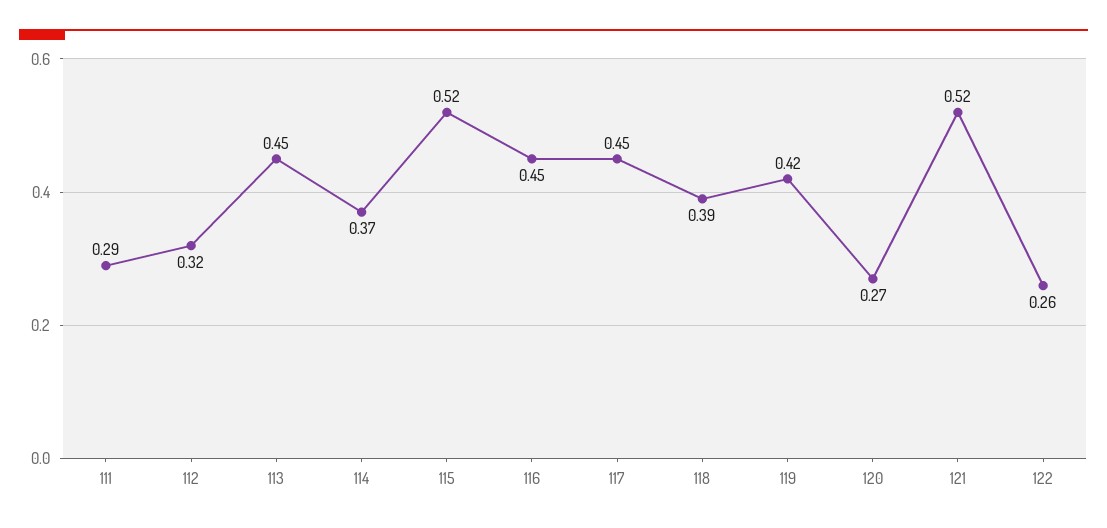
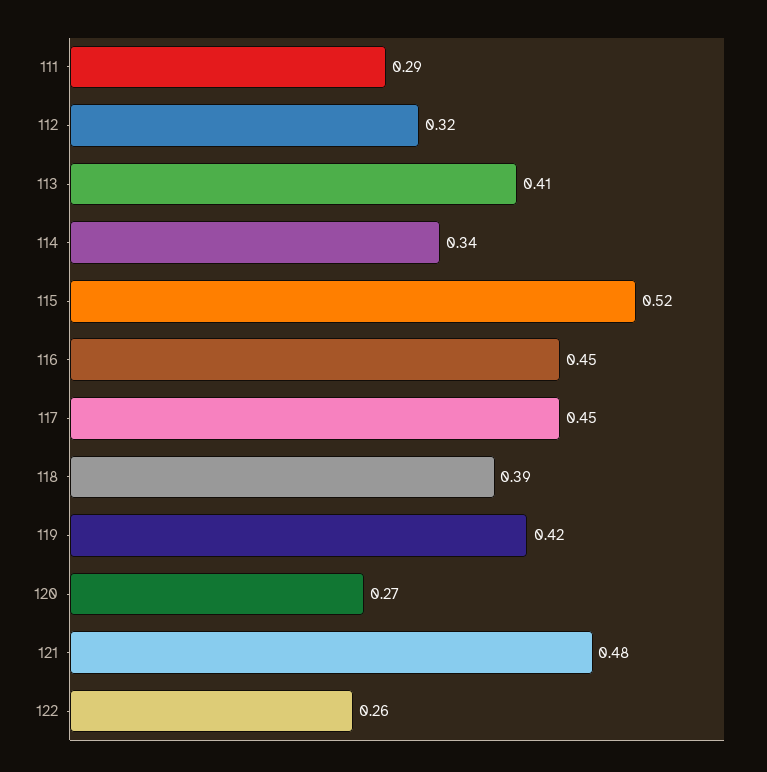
113: 0.45 -> 0.41
114: 0.37 -> 0.34
121: 0.52 -> 0.48

